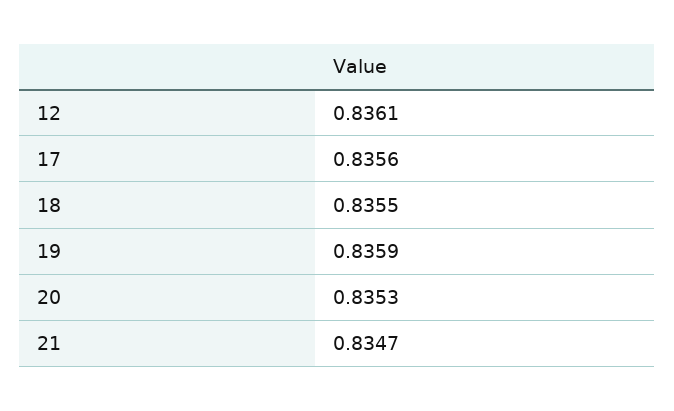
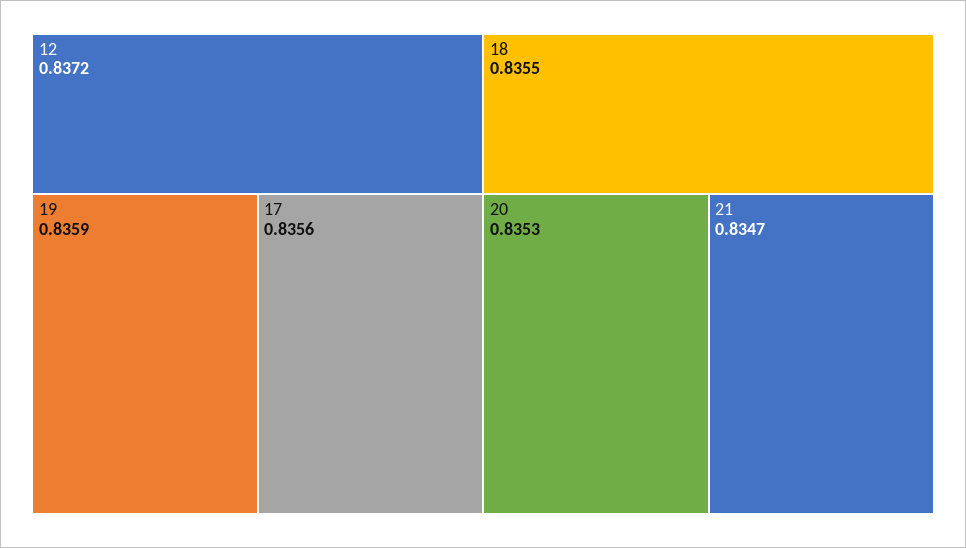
12: 0.8361 -> 0.8372

